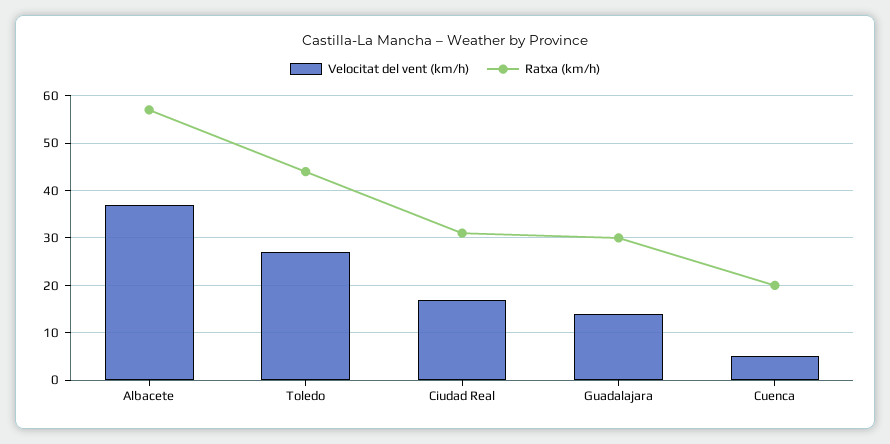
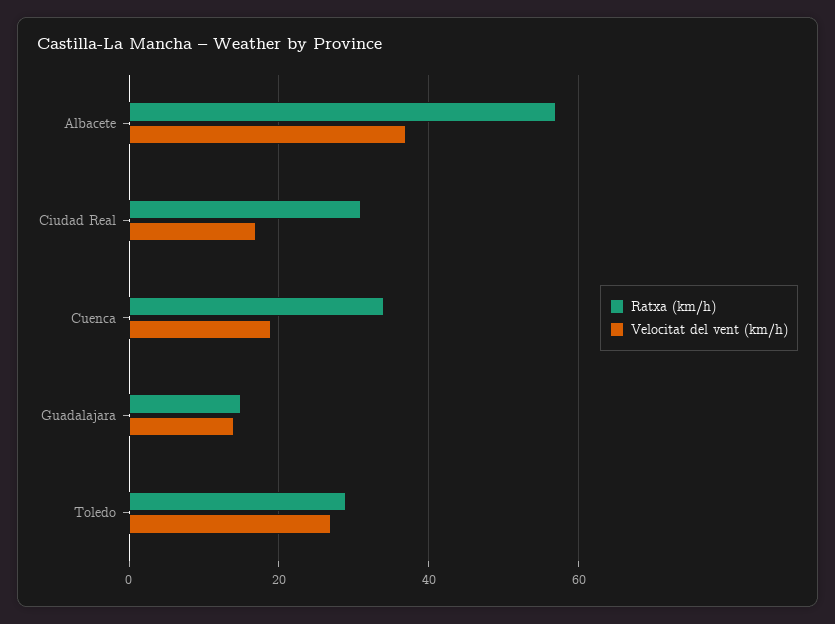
Ratxa (km/h), Toledo: 45 -> 30
Ratxa (km/h), Guadalajara: 30 -> 15
Velocitat del vent (km/h), Cuenca: 5 -> 20
Ratxa (km/h), Cuenca: 20 -> 35

